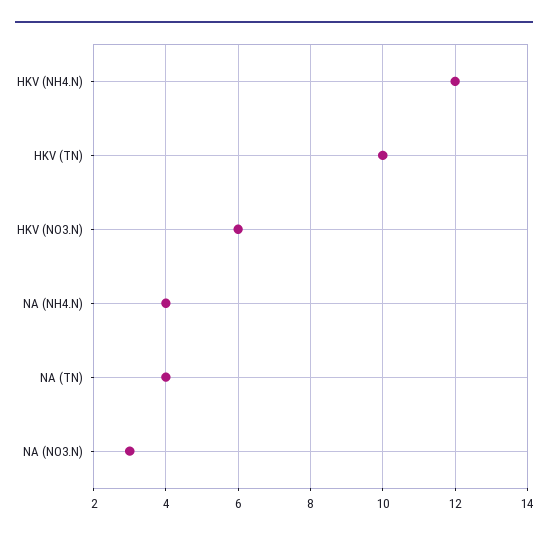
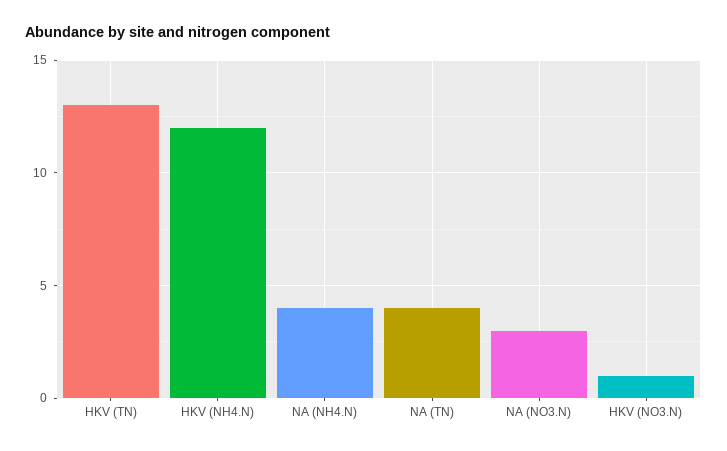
HKV (TN): 10 -> 13
HKV (NO3.N): 6 -> 1

